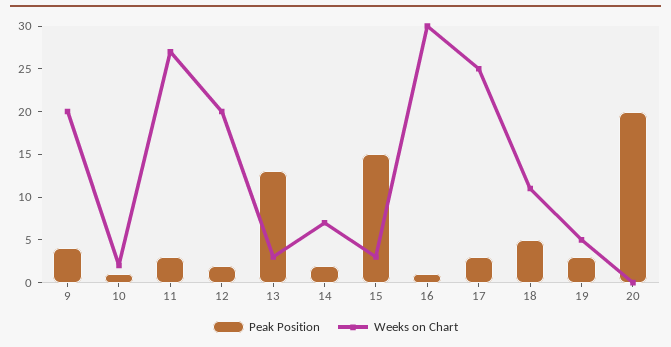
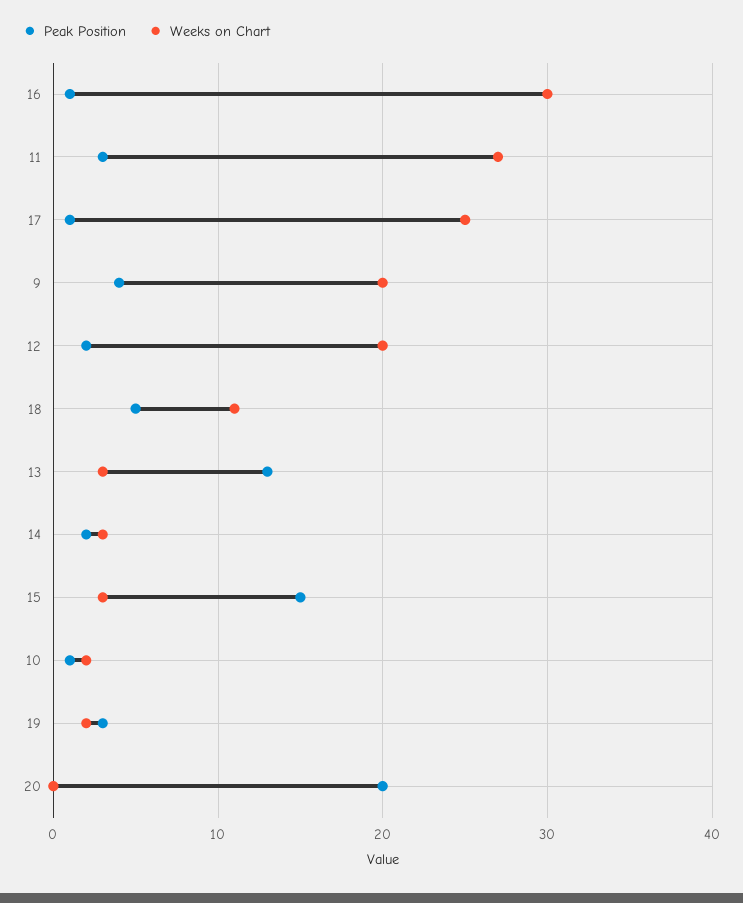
Weeks on Chart, 14: 7 -> 3
Peak Position, 17: 3 -> 1
Weeks on Chart, 19: 5 -> 2

